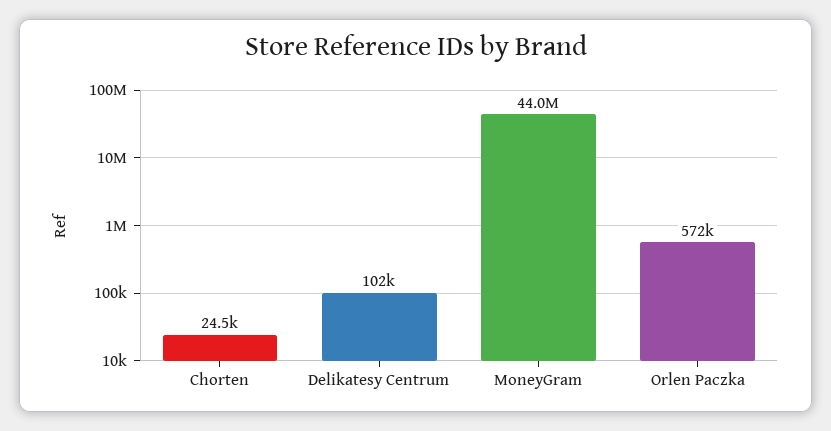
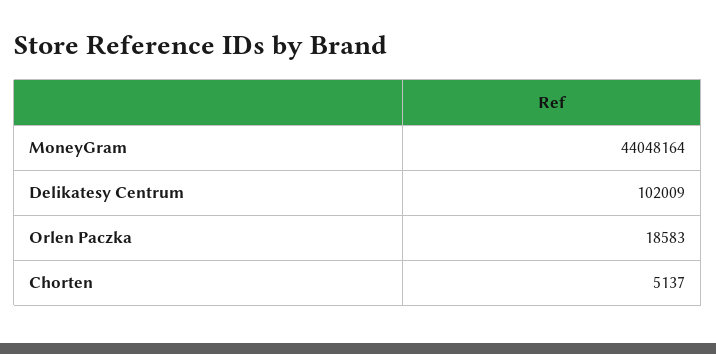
Chorten: 24500 -> 5137
Orlen Paczka: 572000 -> 18583

